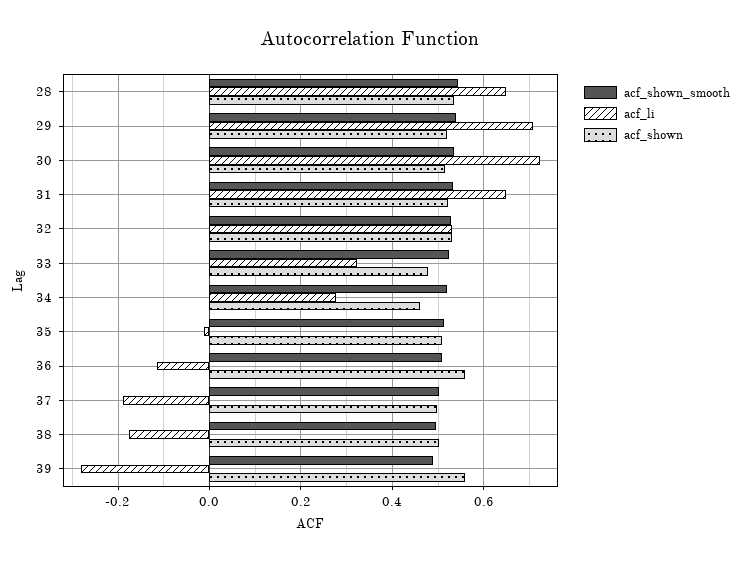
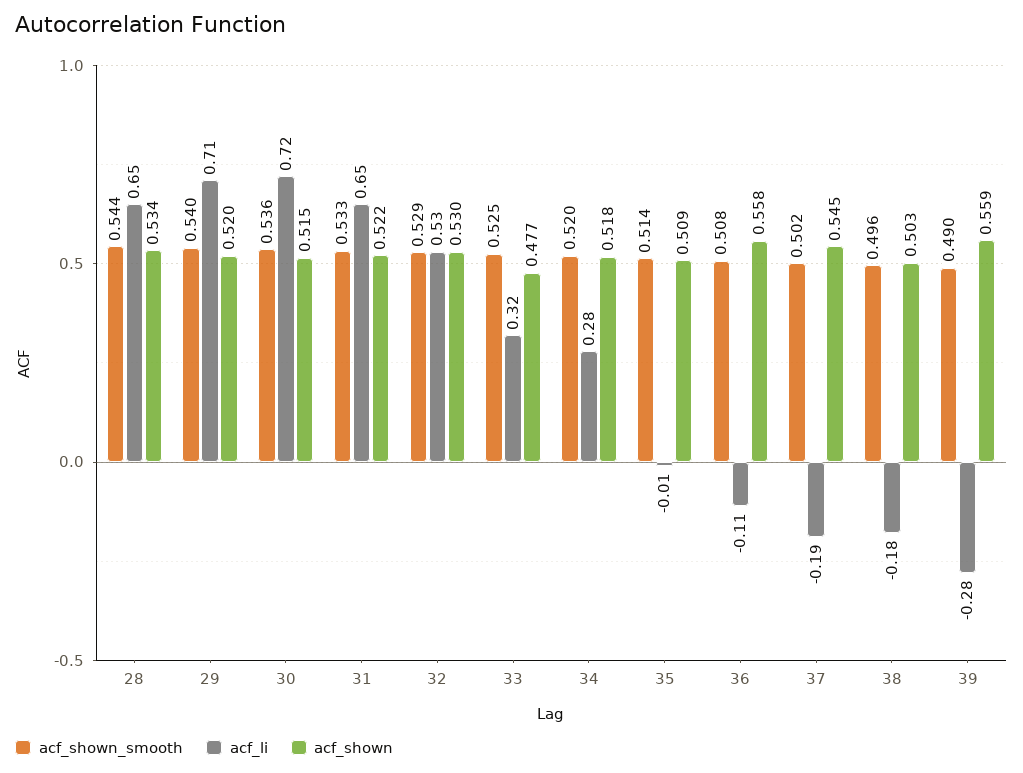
acf_shown, 34: 0.46 -> 0.518
acf_shown, 37: 0.5 -> 0.545

